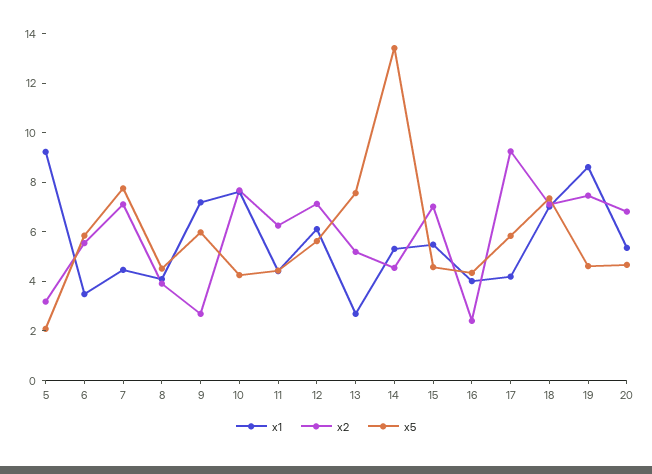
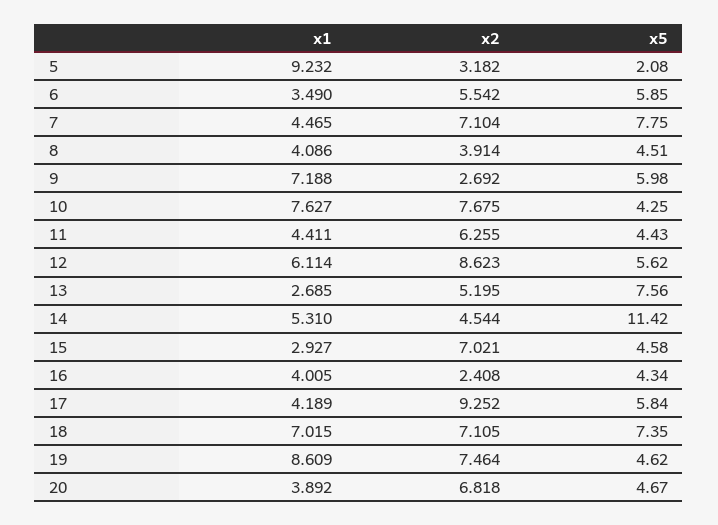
x2, 12: 7 -> 8.623
x5, 14: 13.5 -> 11.42
x1, 15: 5.5 -> 2.927
x1, 20: 5.5 -> 3.892

